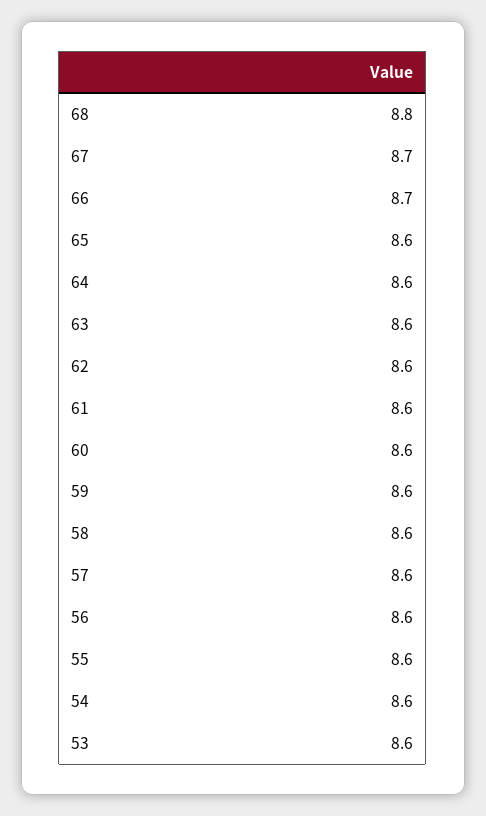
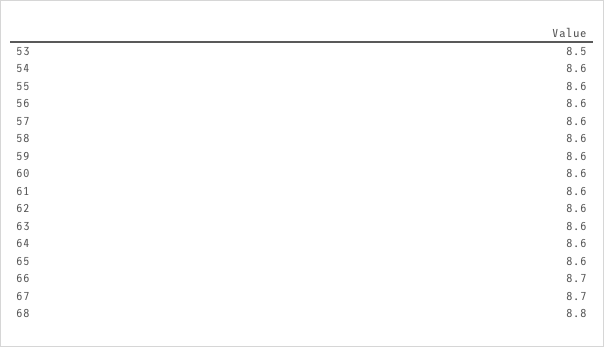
53: 8.6 -> 8.5

